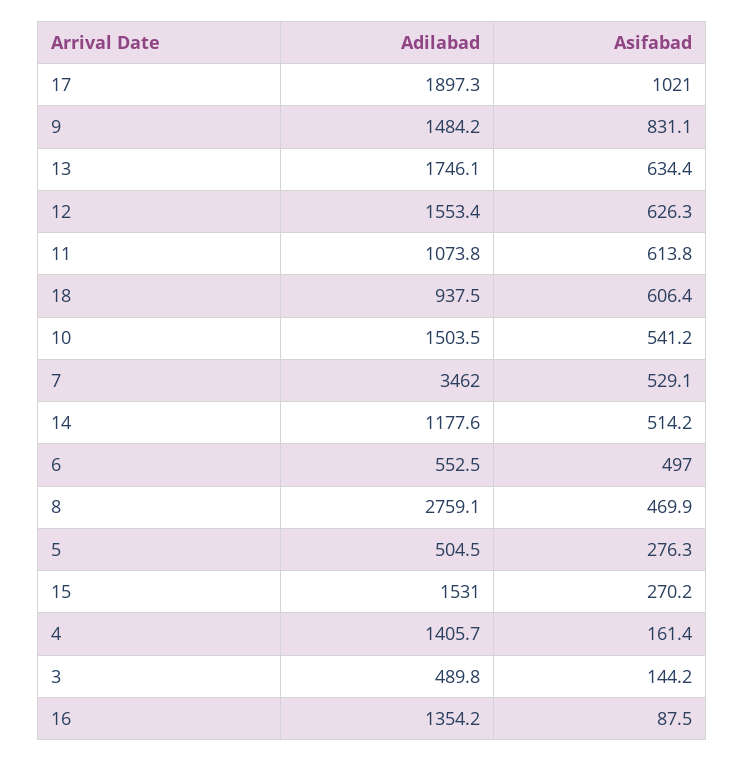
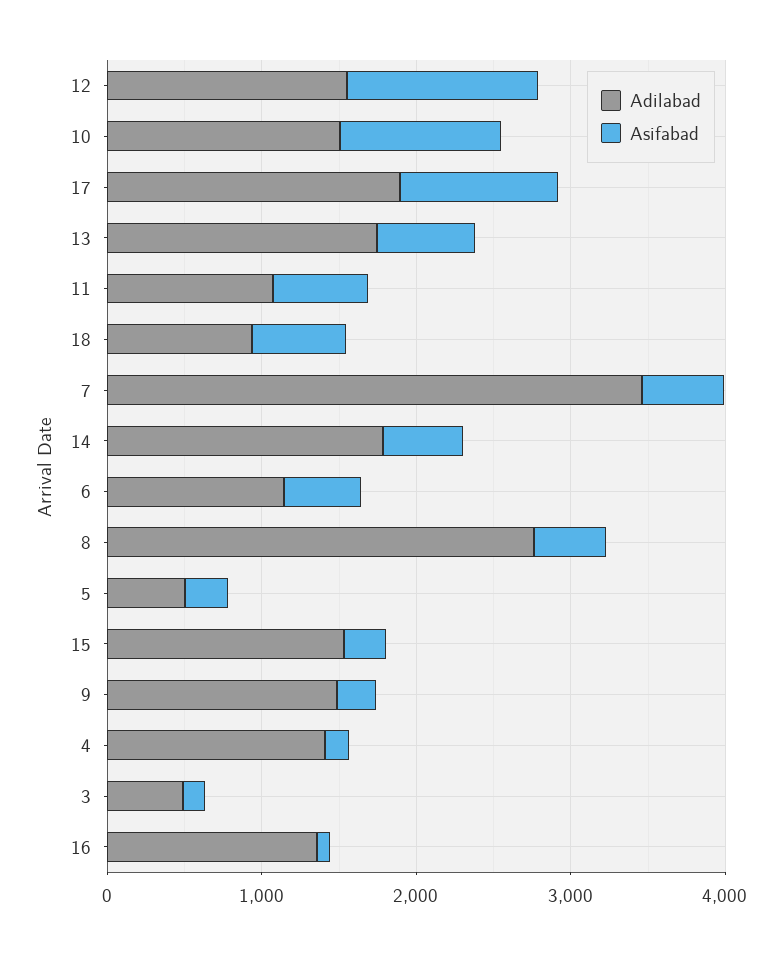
Asifabad, 9: 831.1 -> 200
Asifabad, 12: 626.3 -> 1200
Asifabad, 10: 541.2 -> 1000
Adilabad, 14: 1177.6 -> 1800
Adilabad, 6: 552.5 -> 1200

